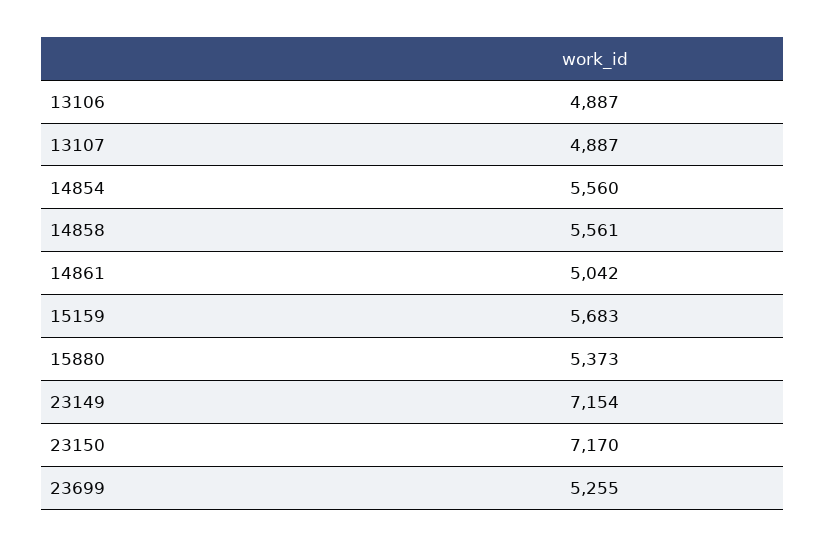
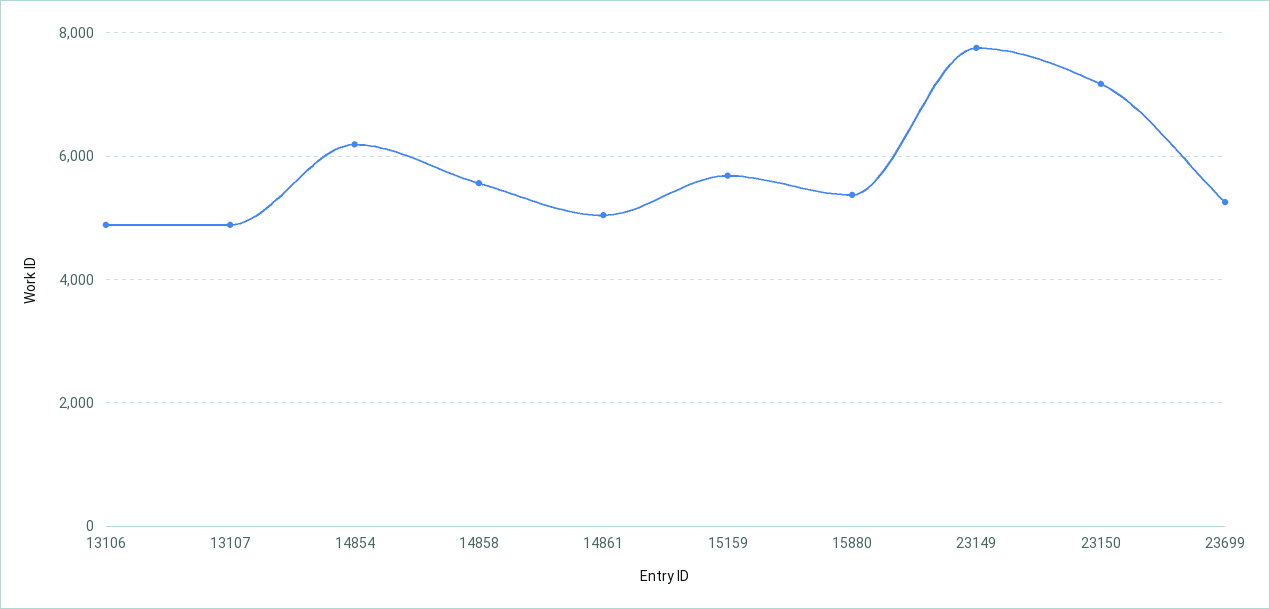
14854: 5560 -> 6200
23149: 7154 -> 7800

